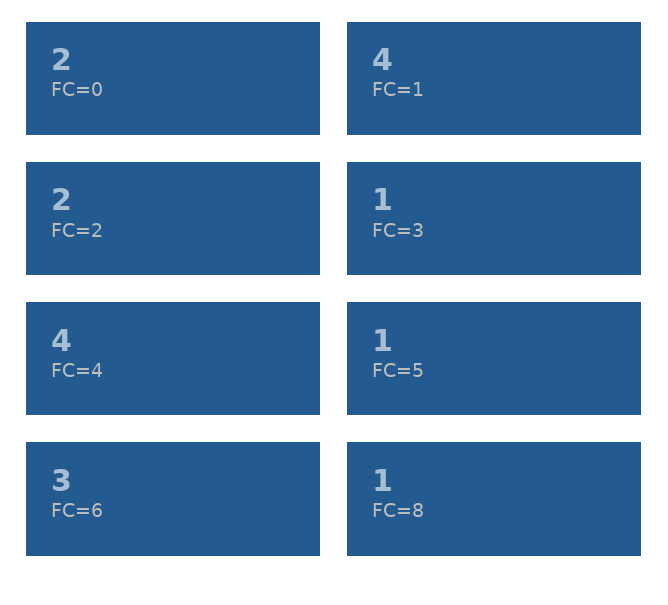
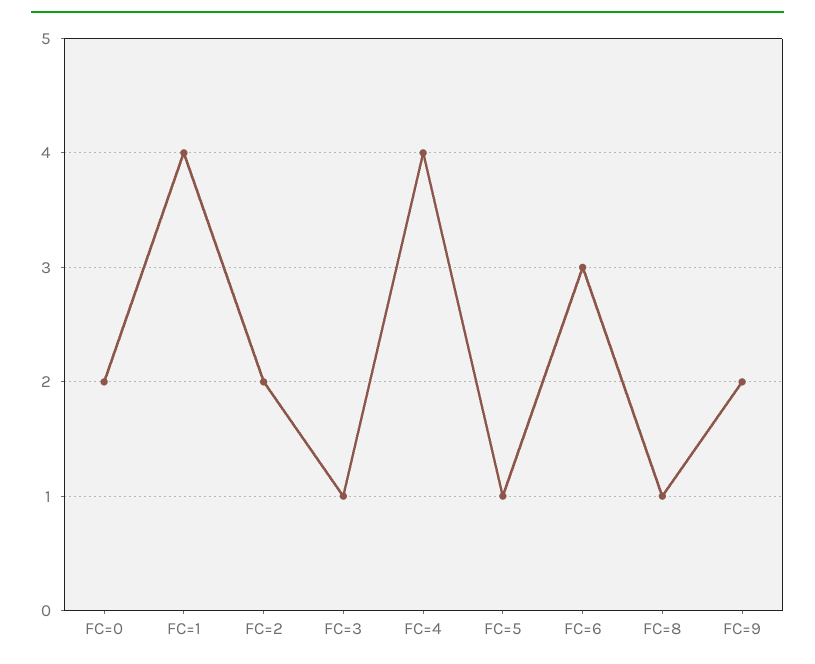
FC=9: none -> 2

